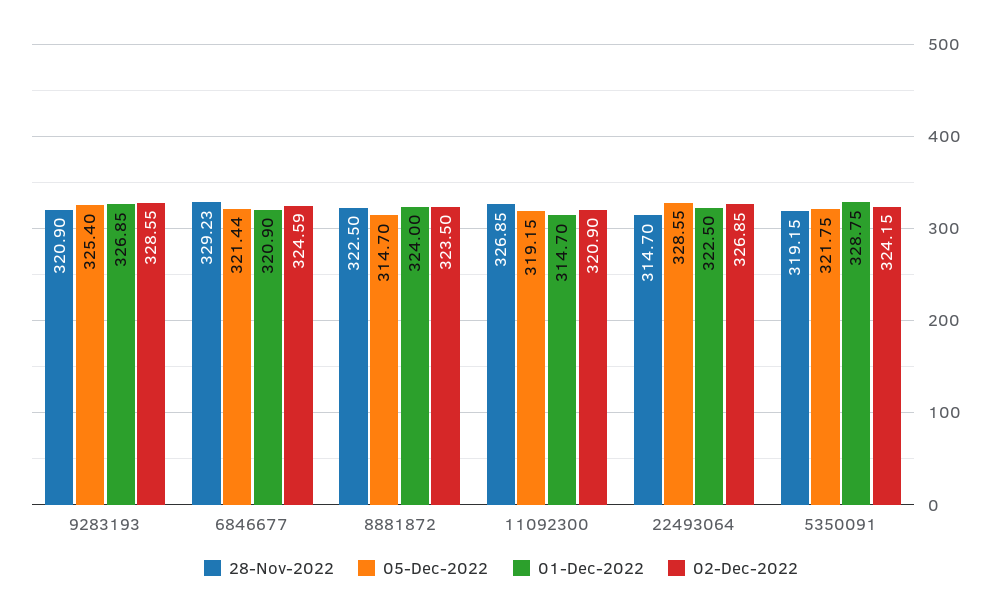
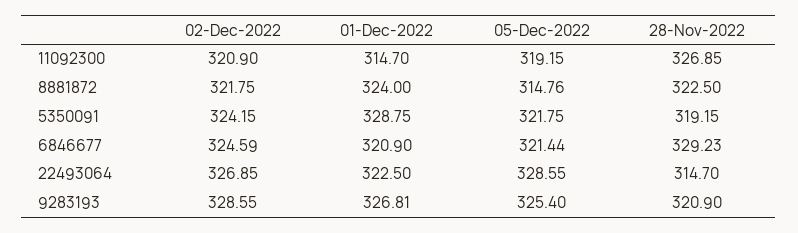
01-Dec-2022, 9283193: 326.85 -> 326.81
05-Dec-2022, 8881872: 314.7 -> 314.76
02-Dec-2022, 8881872: 323.5 -> 321.75

